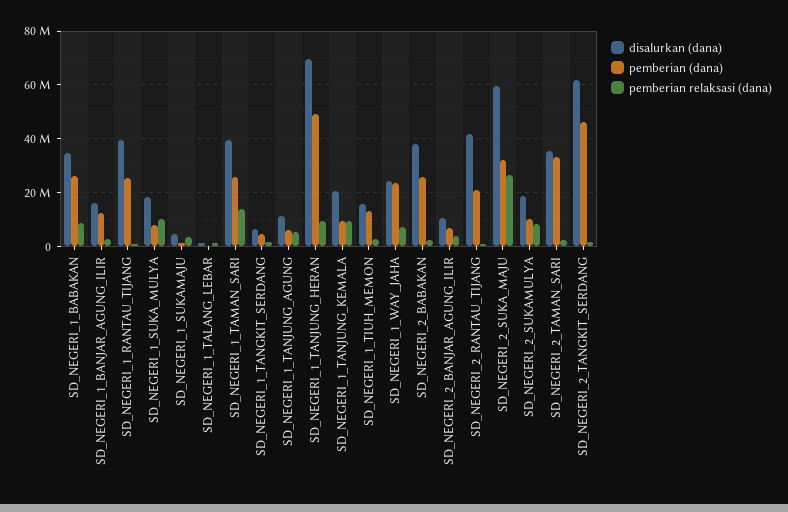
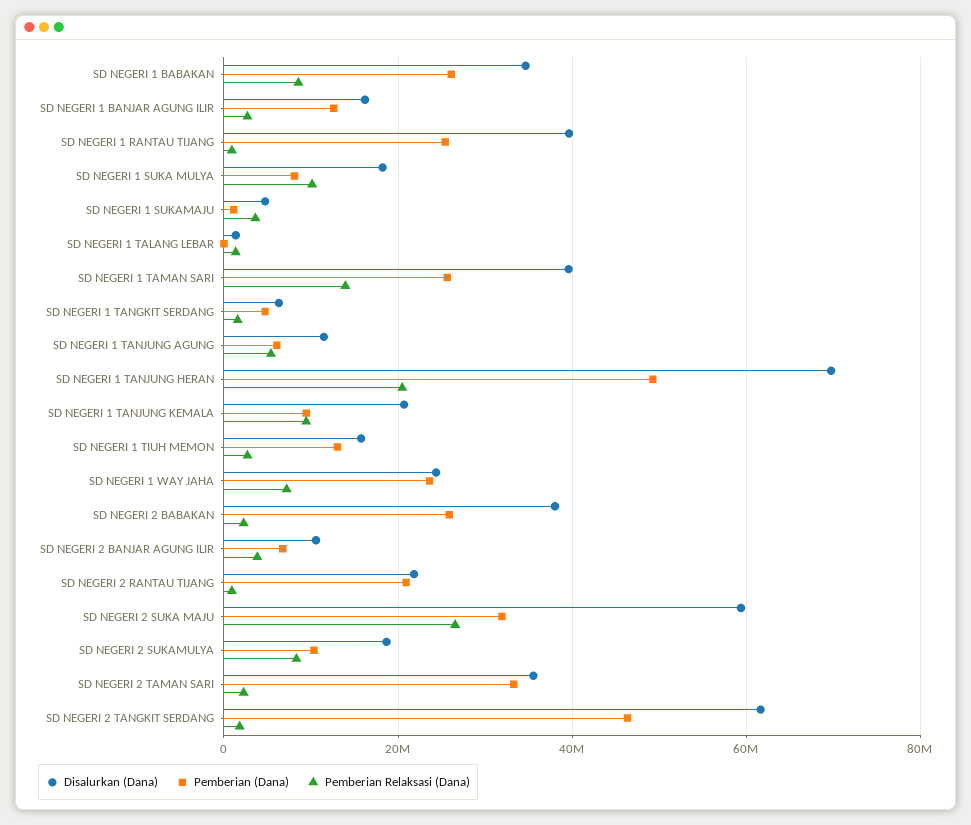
pemberian relaksasi (dana), SD_NEGERI_1_TANJUNG_HERAN: 10000000 -> 20000000
disalurkan (dana), SD_NEGERI_2_RANTAU_TIJANG: 42500000 -> 22000000

